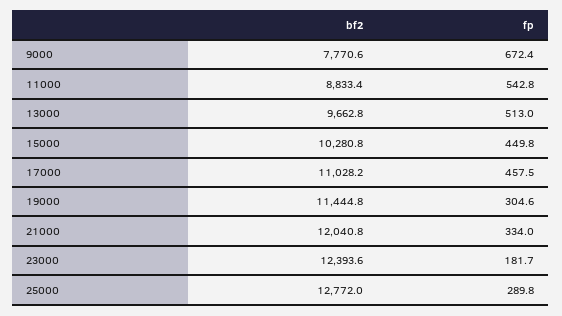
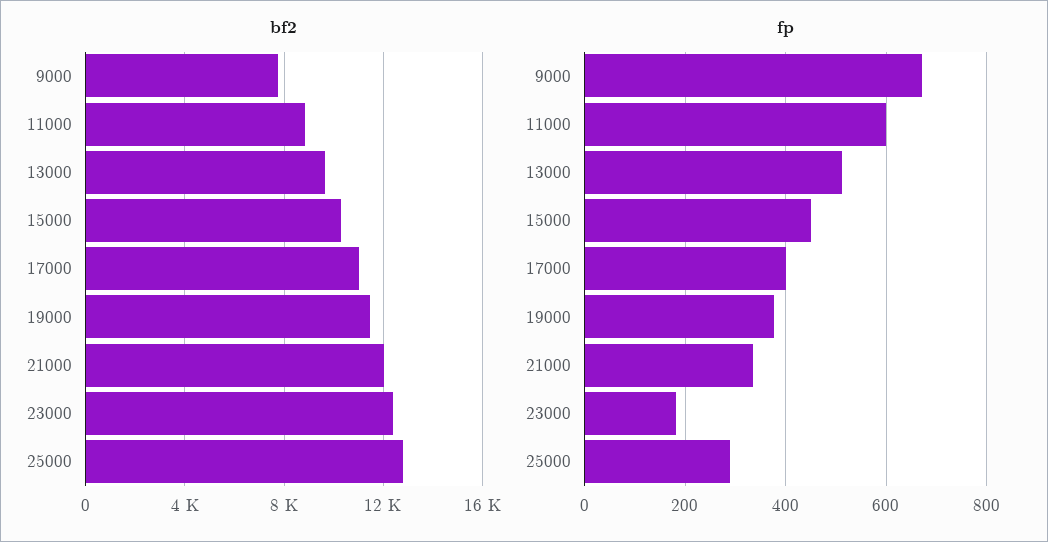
fp, 11000: 542.8 -> 600
fp, 17000: 457.5 -> 400
fp, 19000: 304.6 -> 380

